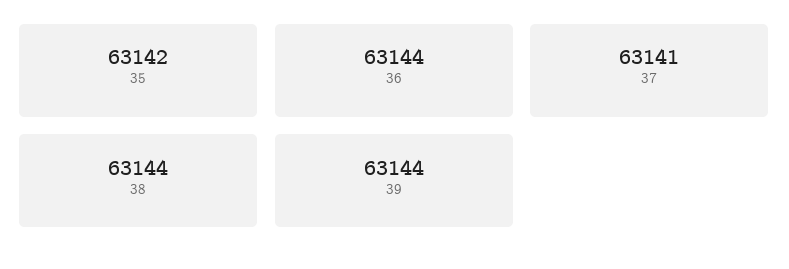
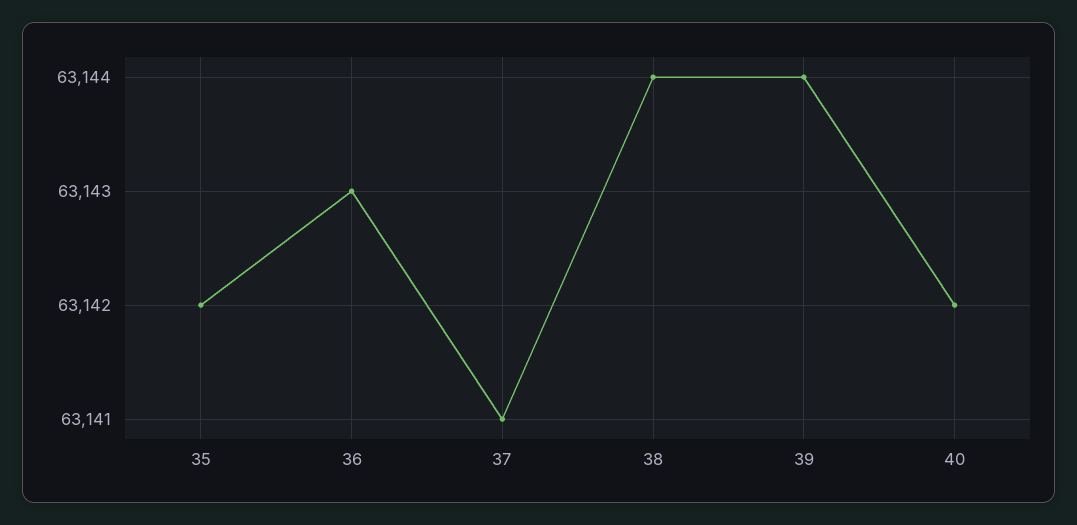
36: 63144 -> 63143
40: none -> 63142

